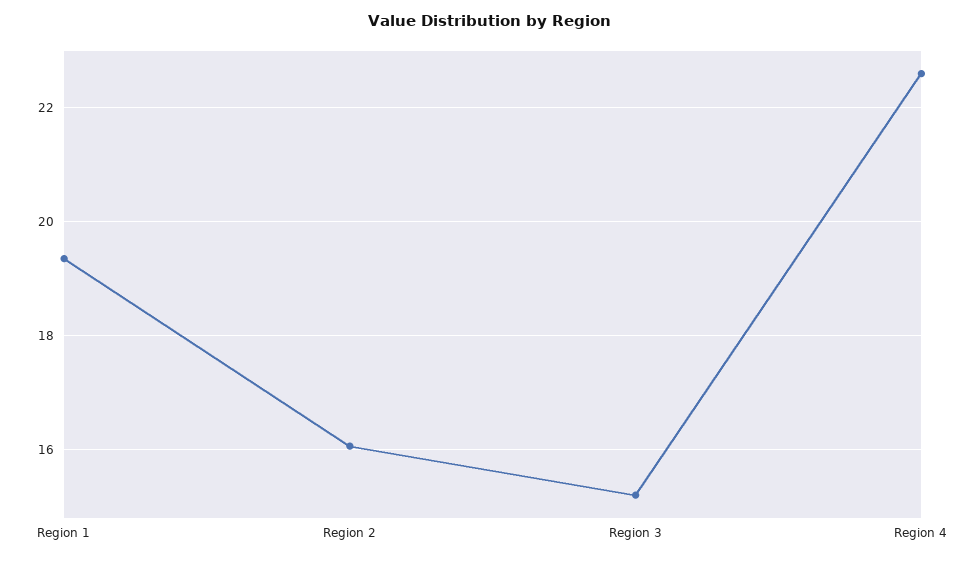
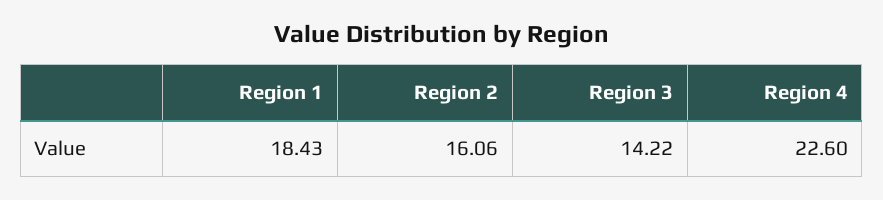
Region 1: 19.4 -> 18.43
Region 3: 15.2 -> 14.22

